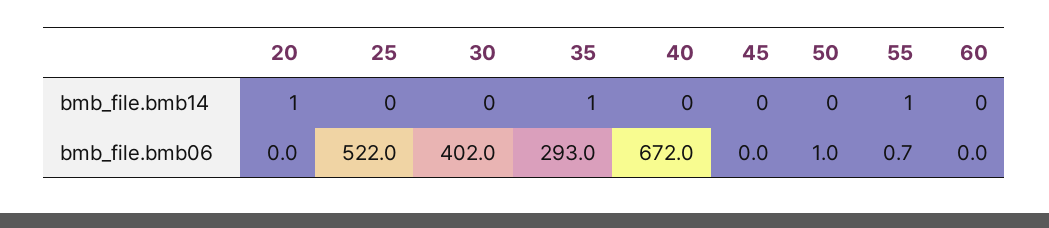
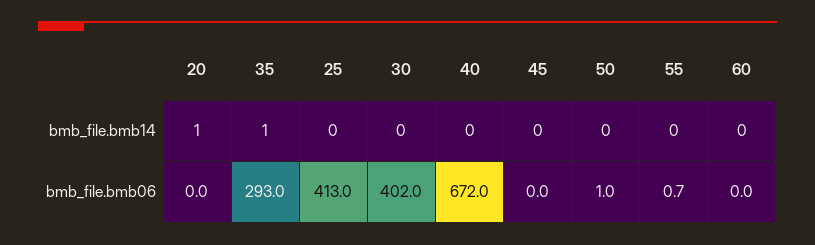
55, bmb_file.bmb14: 1 -> 0
25, bmb_file.bmb06: 522 -> 413

